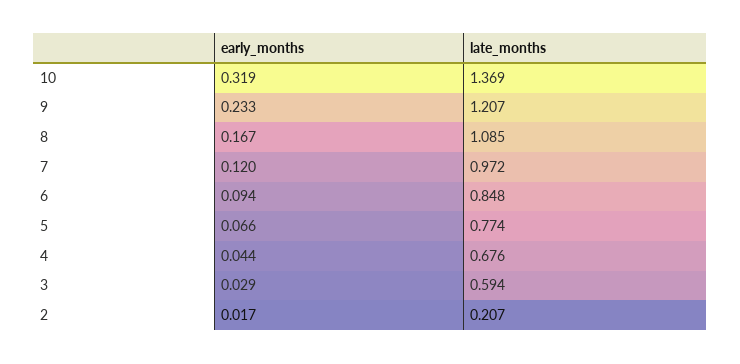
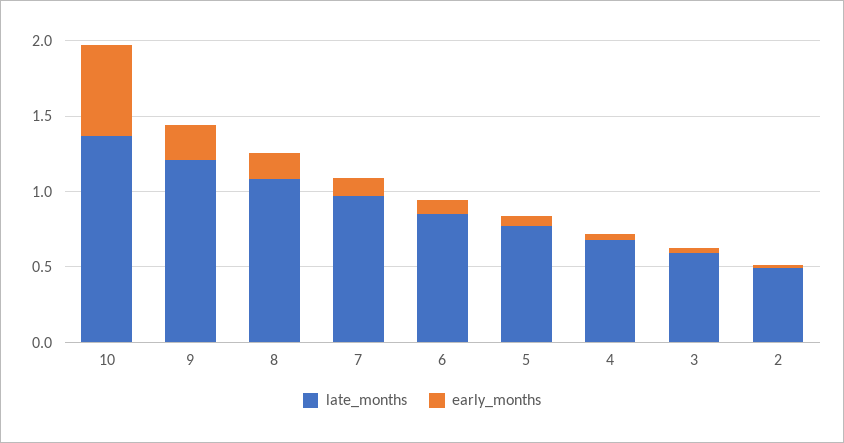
early_months, 10: 0.319 -> 0.6
late_months, 2: 0.207 -> 0.5

